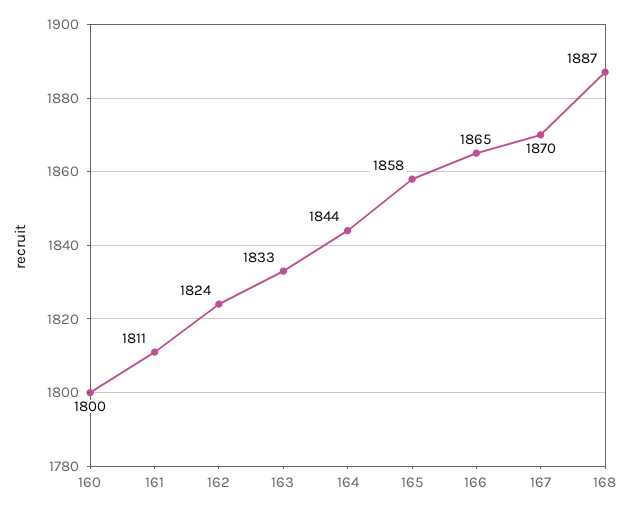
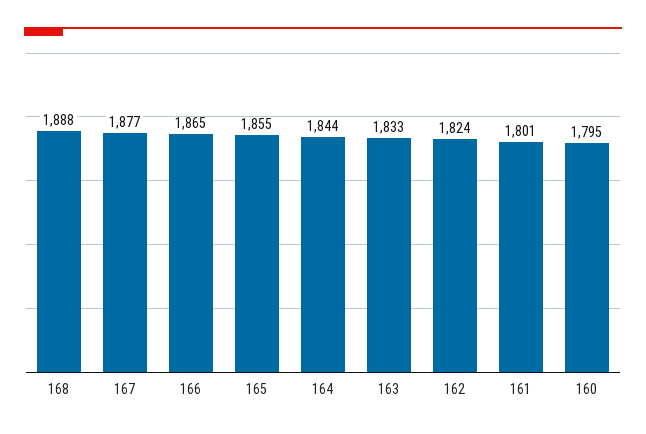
160: 1800 -> 1795
161: 1811 -> 1801
165: 1858 -> 1855
167: 1870 -> 1877
168: 1887 -> 1888

